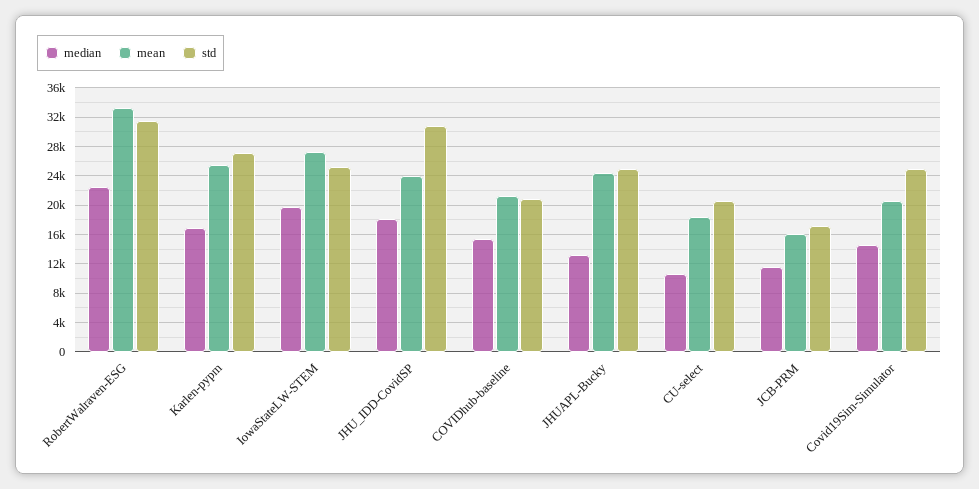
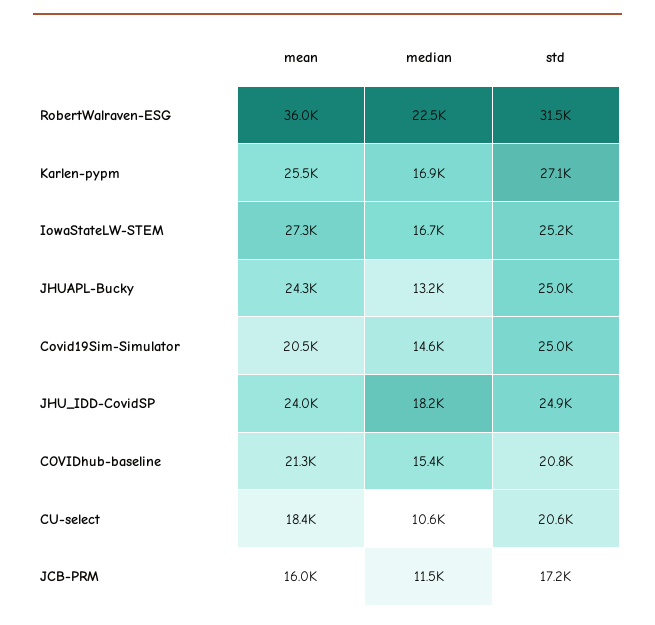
mean, RobertWalraven-ESG: 33000 -> 36000
median, IowaStateLW-STEM: 20000 -> 16700
std, JHU_IDD-CovidSP: 31000 -> 24900

